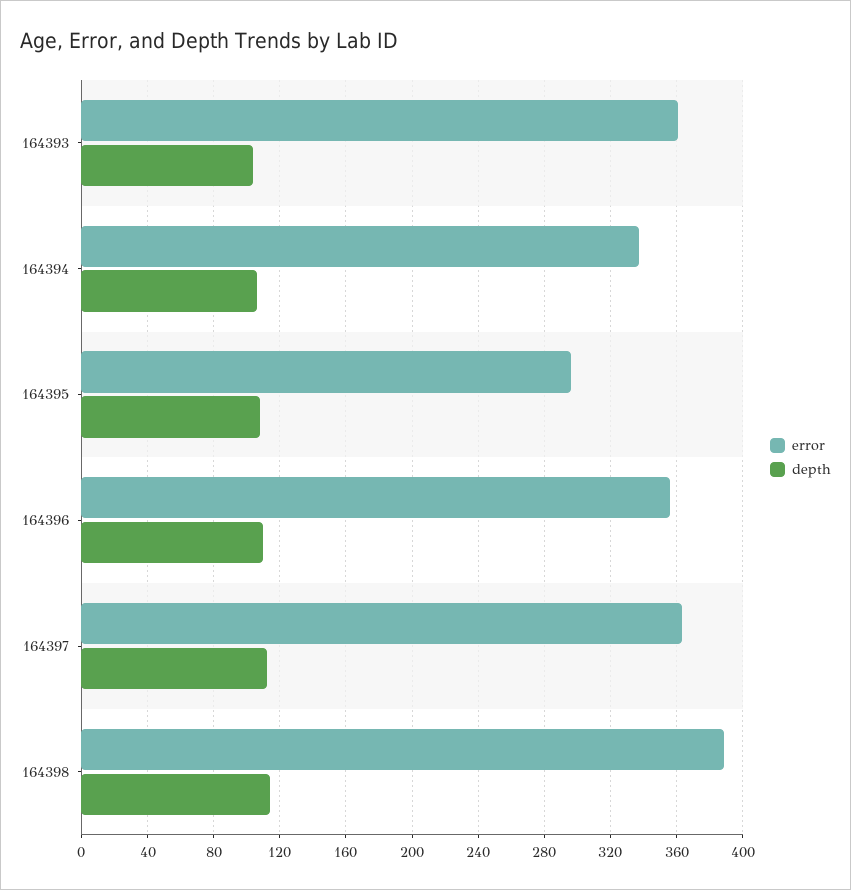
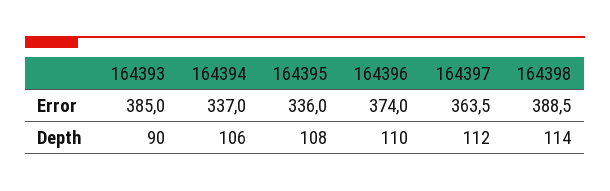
error, 164393: 360 -> 385
depth, 164393: 105 -> 90
error, 164395: 295 -> 336
error, 164396: 355 -> 374

